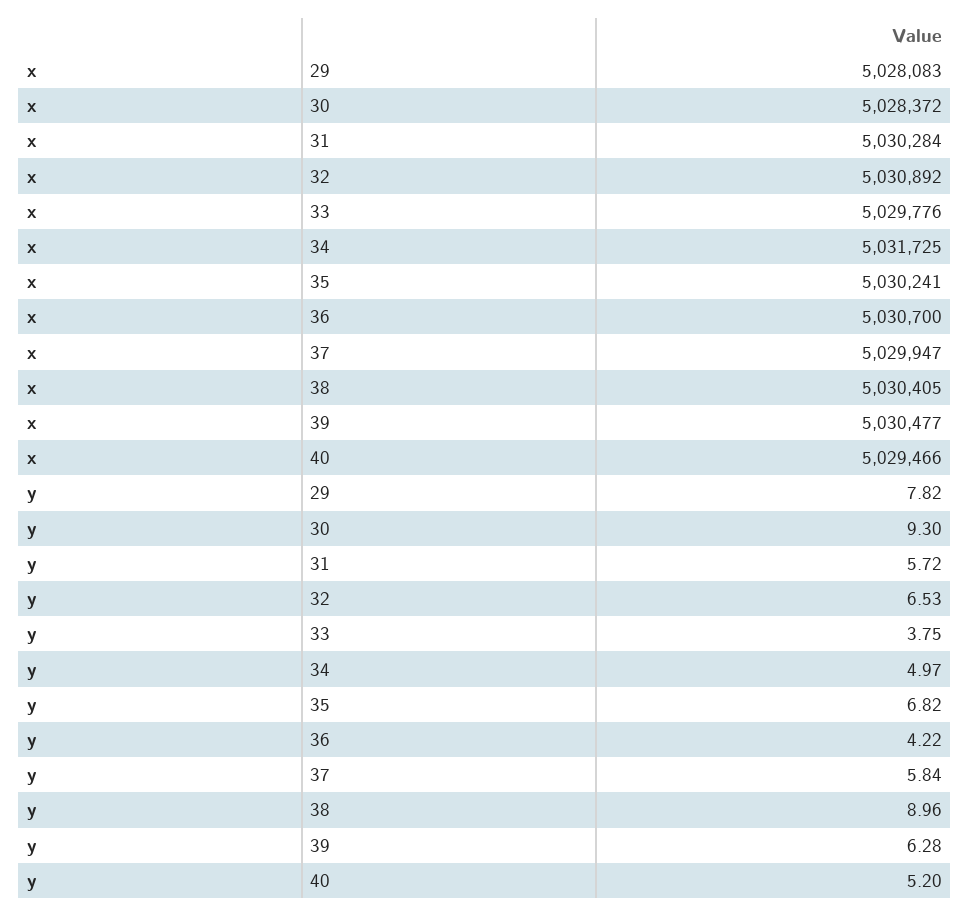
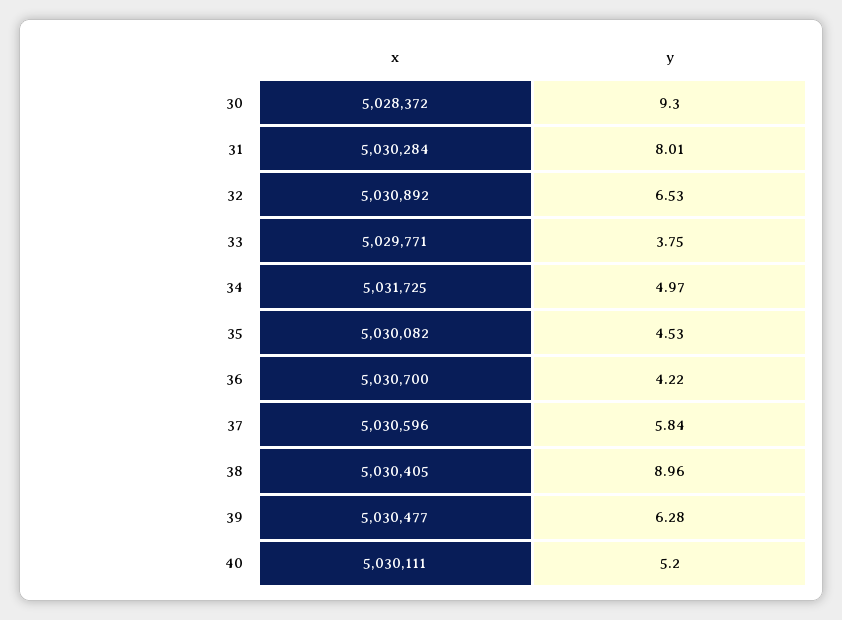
x, 29: 5028083 -> none
x, 33: 5029776 -> 5029771
x, 35: 5030241 -> 5030082
x, 37: 5029947 -> 5030596
x, 40: 5029466 -> 5030111
y, 29: 7.82 -> none
y, 31: 5.72 -> 8.01
y, 35: 6.82 -> 4.53

